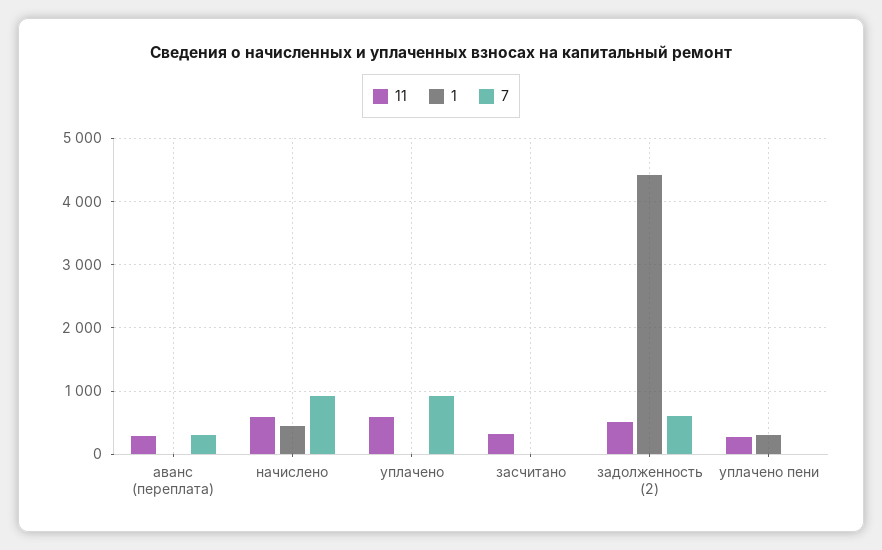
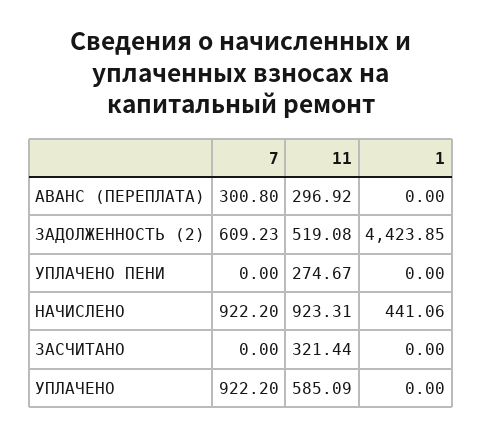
11, начислено: 600 -> 923.31
1, уплачено пени: 300 -> 0

